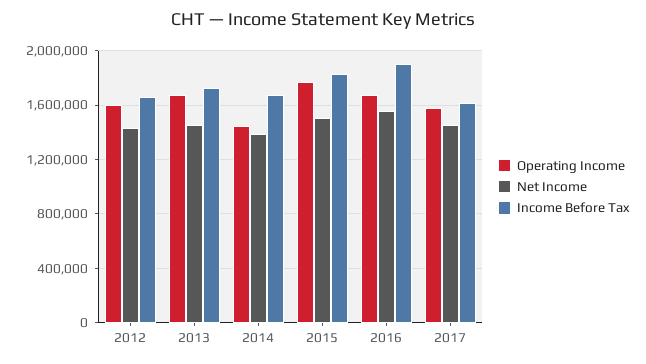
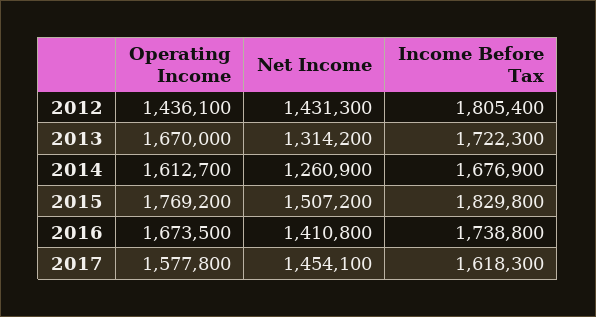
Operating Income, 2012: 1600000 -> 1436100
Income Before Tax, 2012: 1650000 -> 1805400
Net Income, 2013: 1450000 -> 1314200
Operating Income, 2014: 1450000 -> 1612700
Net Income, 2014: 1400000 -> 1260900
Net Income, 2016: 1550000 -> 1410800
Income Before Tax, 2016: 1900000 -> 1738800

